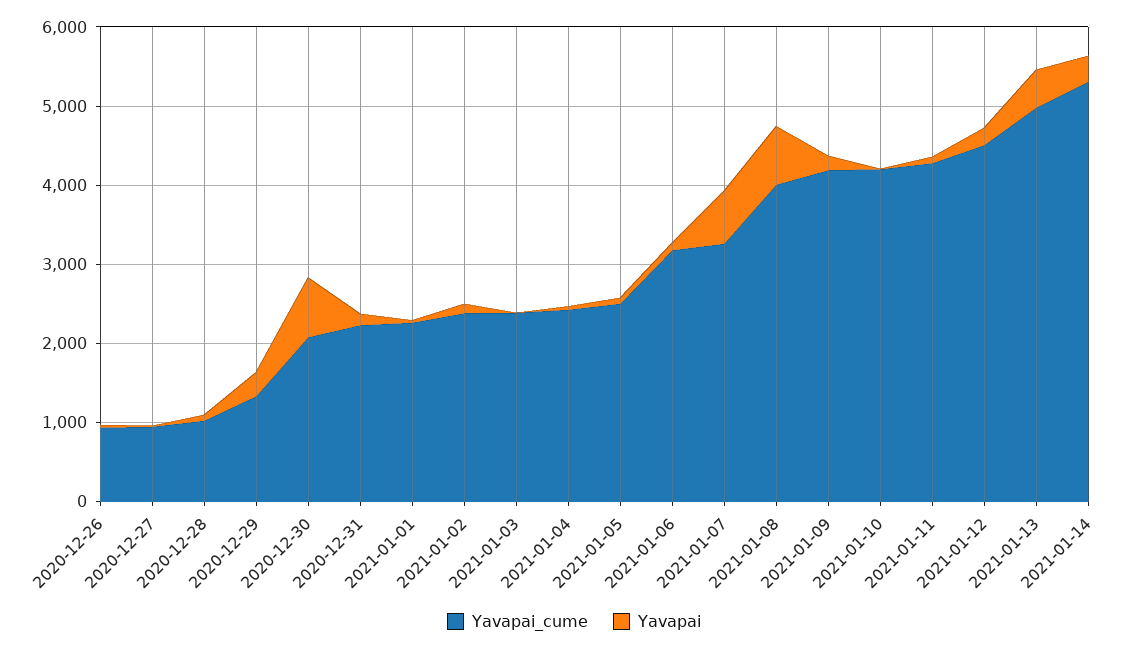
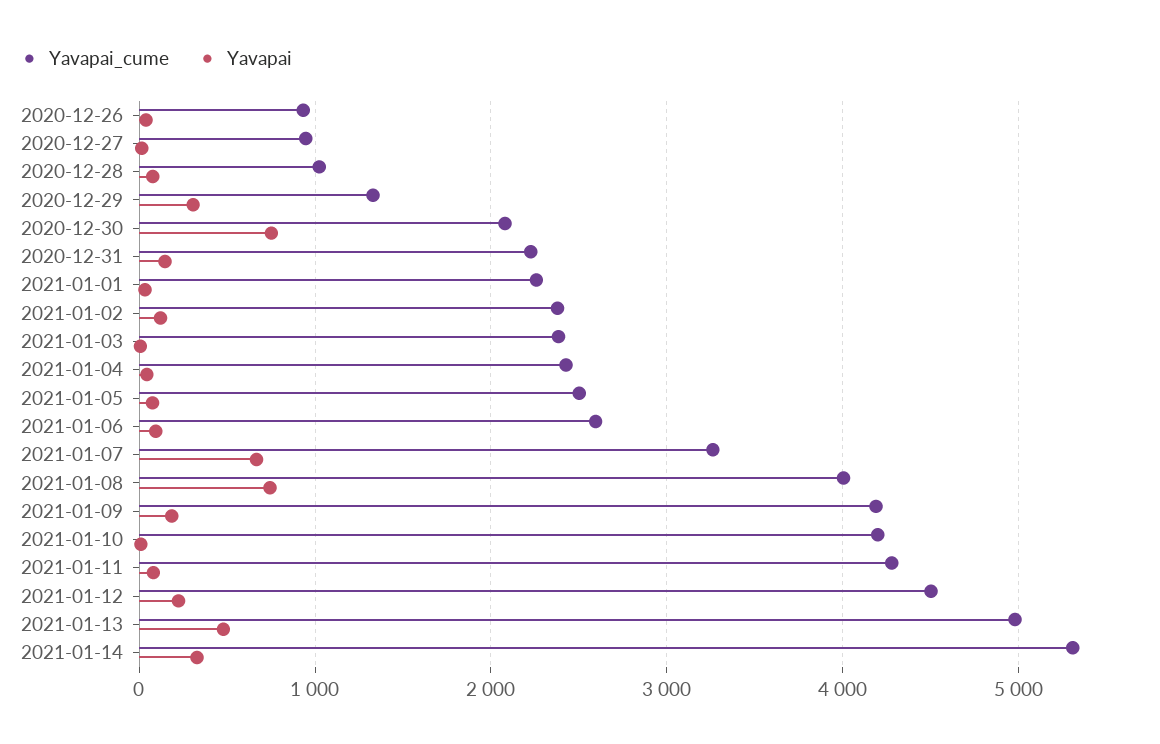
Yavapai_cume, 2021-01-06: 3200 -> 2600

